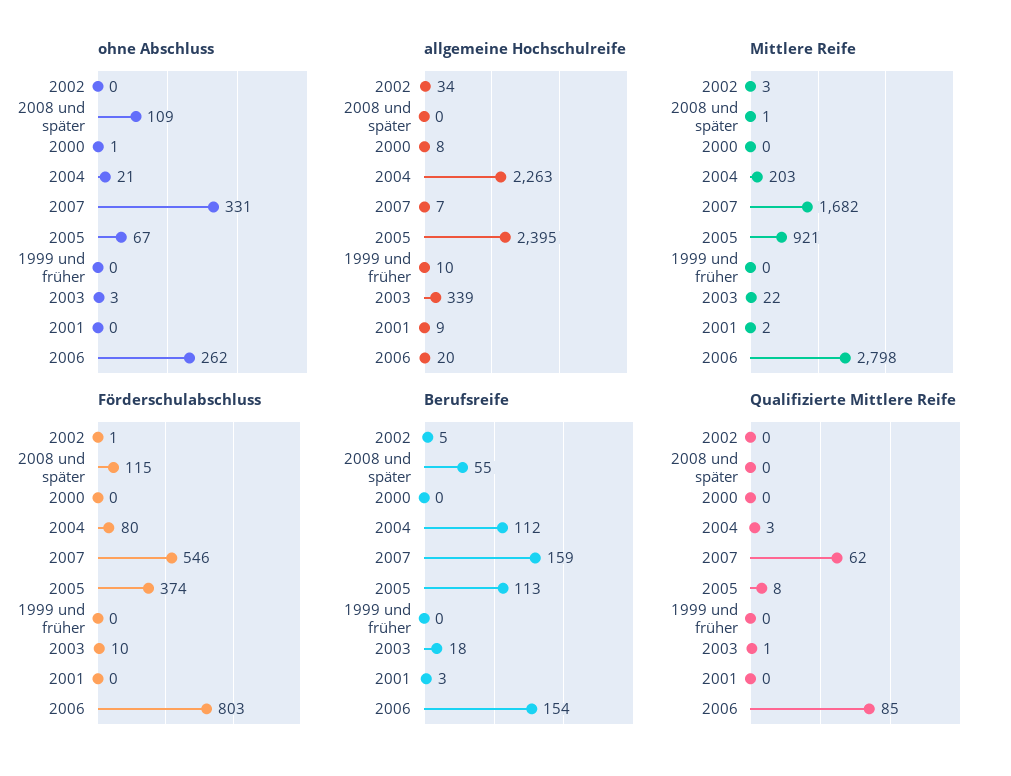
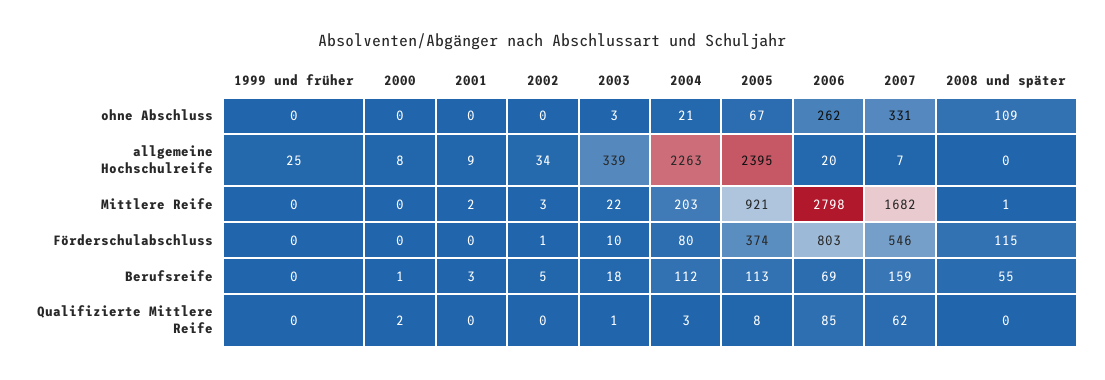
ohne Abschluss, 2000: 1 -> 0
allgemeine Hochschulreife, 1999 und früher: 10 -> 25
Berufsreife, 2000: 0 -> 1
Berufsreife, 2006: 154 -> 69
Qualifizierte Mittlere Reife, 2000: 0 -> 2

